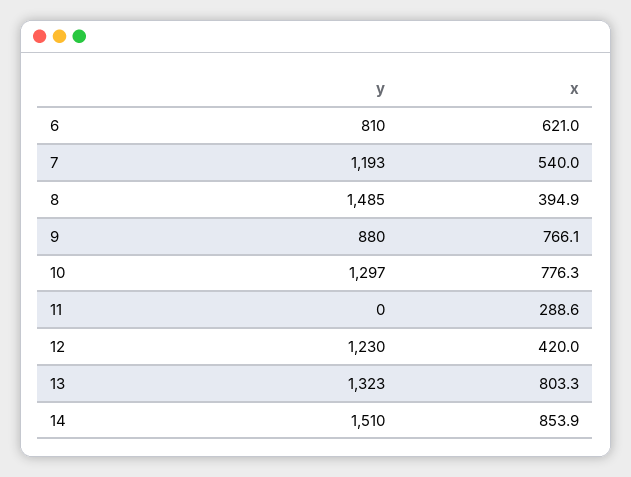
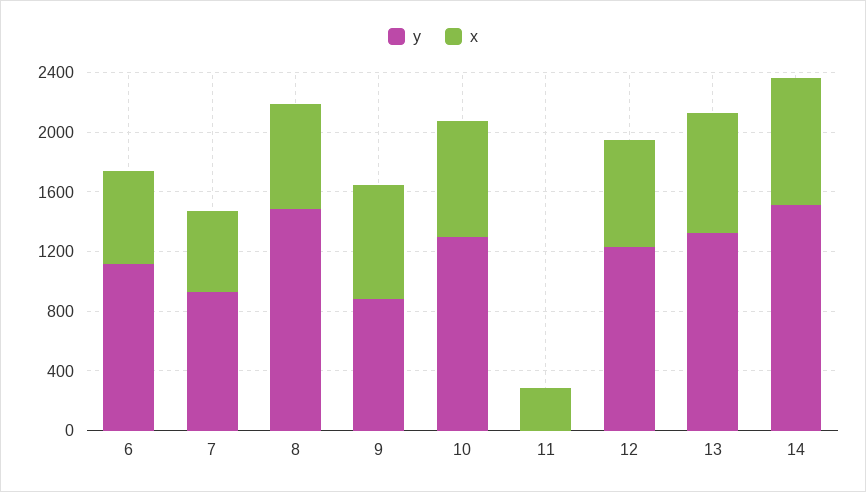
y, 6: 810 -> 1100
y, 7: 1193 -> 900
x, 8: 394.9 -> 700
x, 12: 420 -> 700

